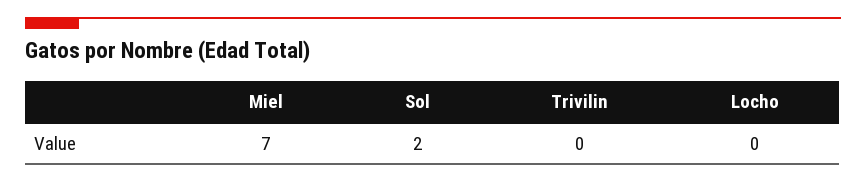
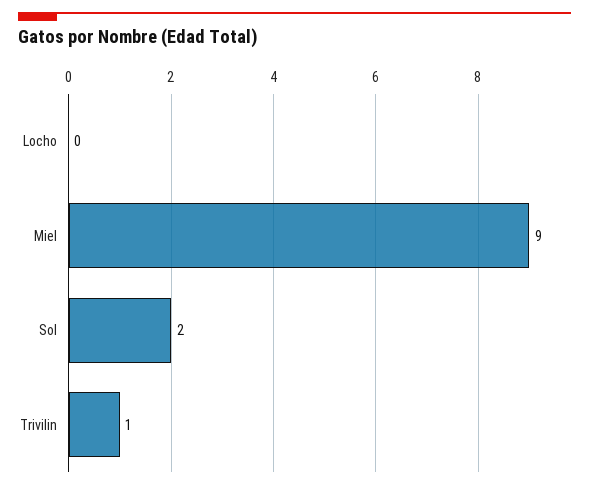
Miel: 7 -> 9
Trivilin: 0 -> 1

